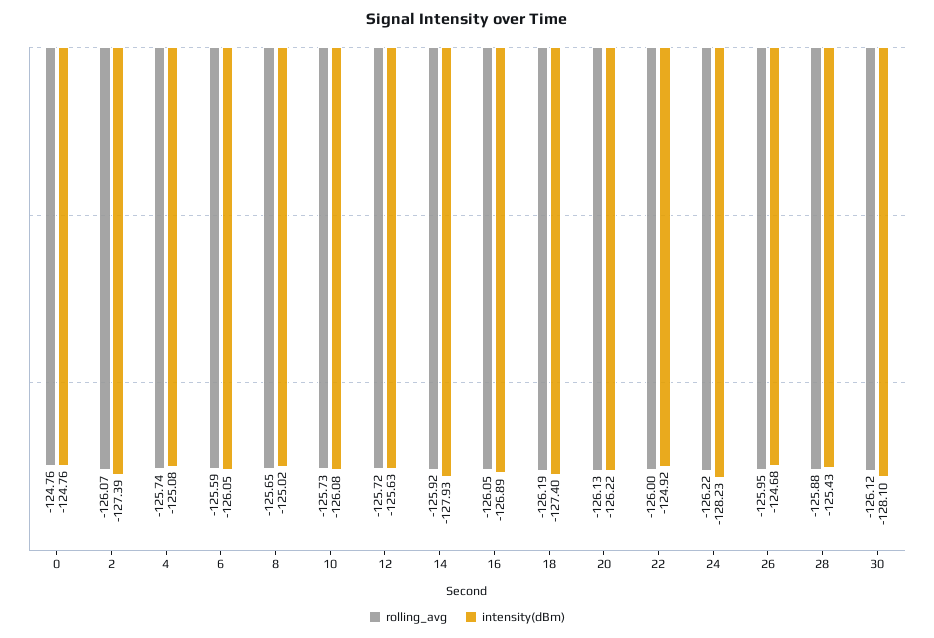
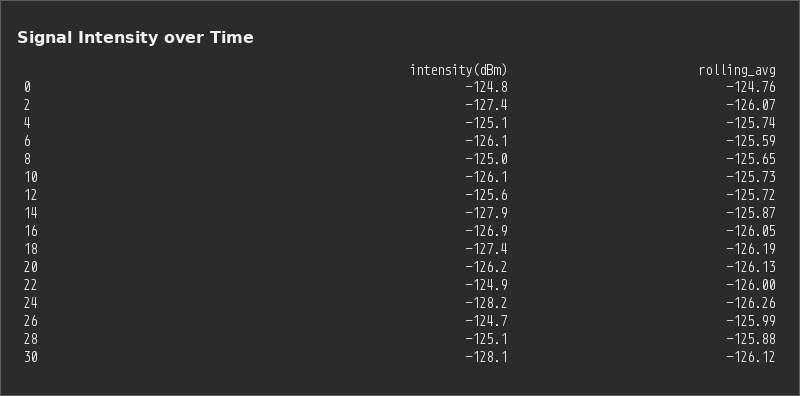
rolling_avg, 14: -125.92 -> -125.87
rolling_avg, 24: -126.22 -> -126.26
rolling_avg, 26: -125.95 -> -125.99
intensity(dBm), 28: -125.43 -> -125.1

